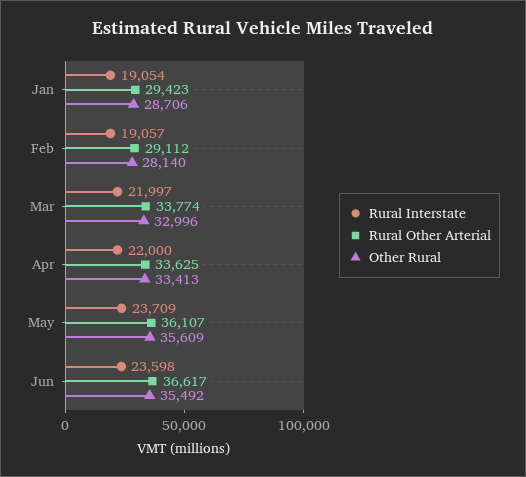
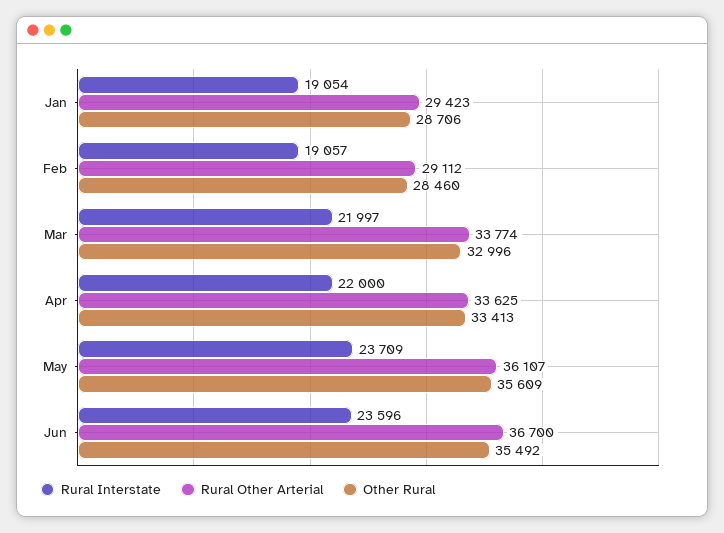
Other Rural, Feb: 28140 -> 28460
Rural Interstate, Jun: 23598 -> 23596
Rural Other Arterial, Jun: 36617 -> 36700

